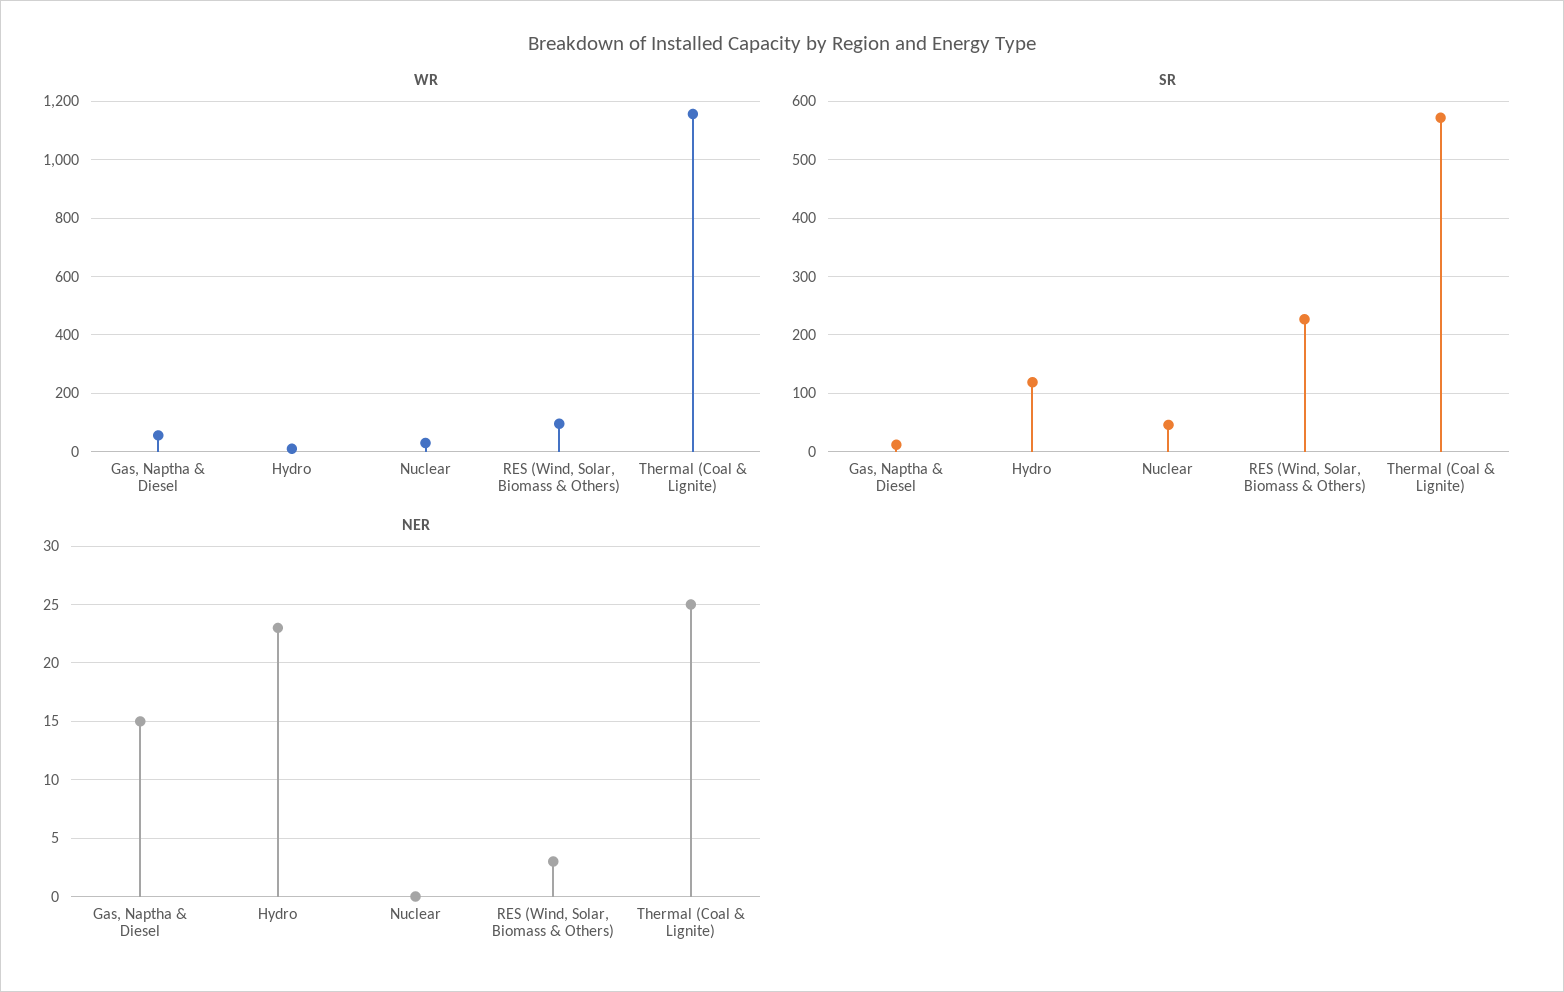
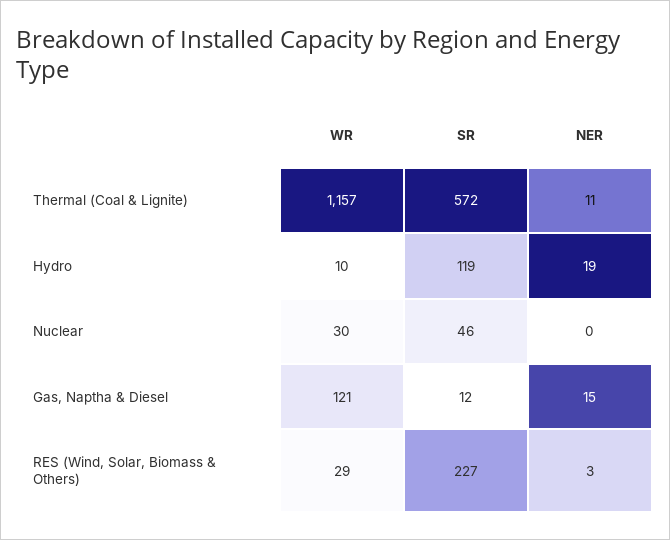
WR, Gas, Naptha & Diesel: 50 -> 121
WR, RES (Wind, Solar, Biomass & Others): 100 -> 29
NER, Hydro: 23 -> 19
NER, Thermal (Coal & Lignite): 25 -> 11

